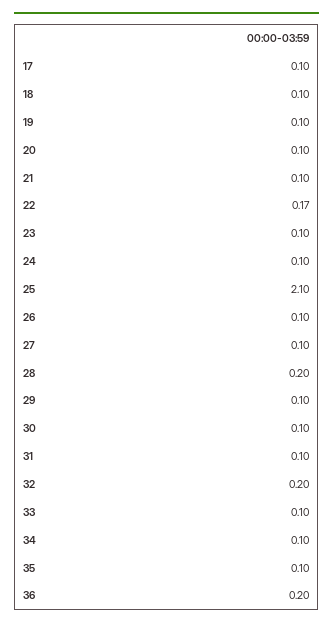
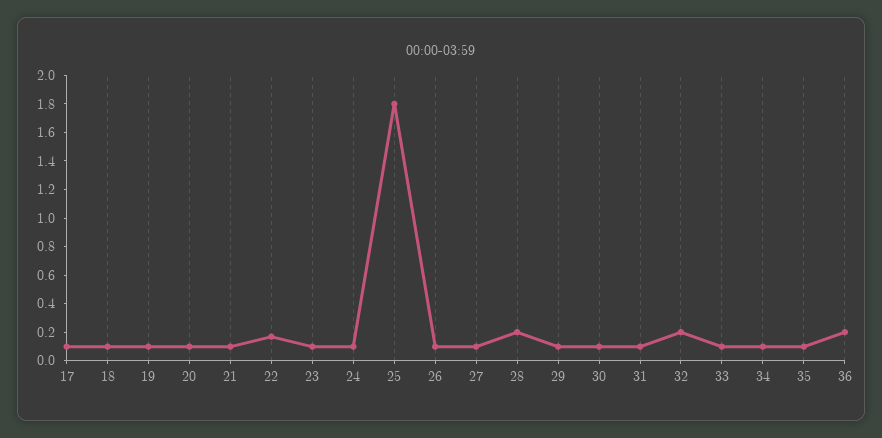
25: 2.1 -> 1.8

